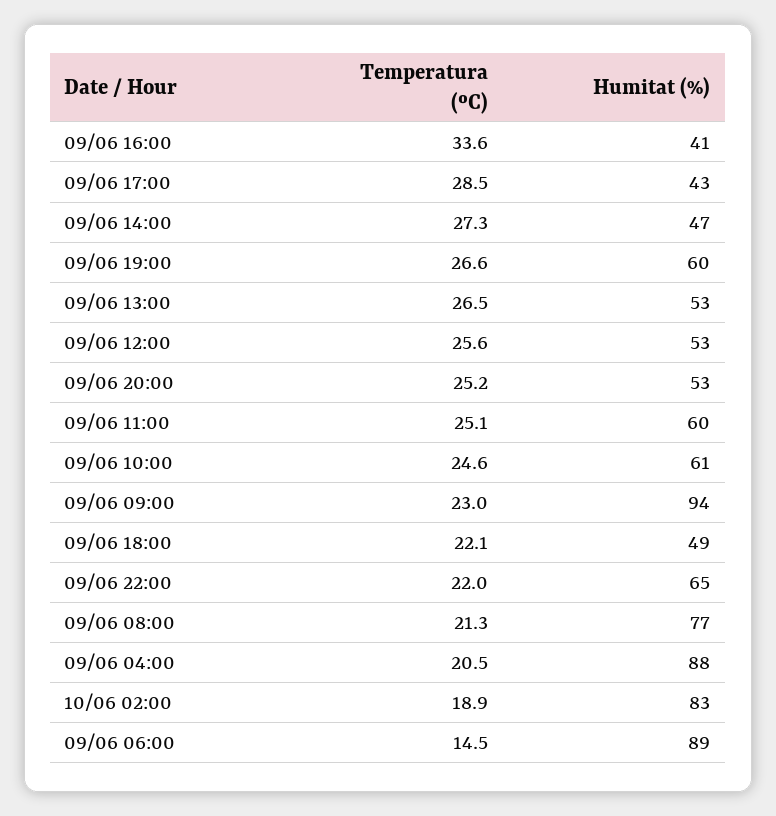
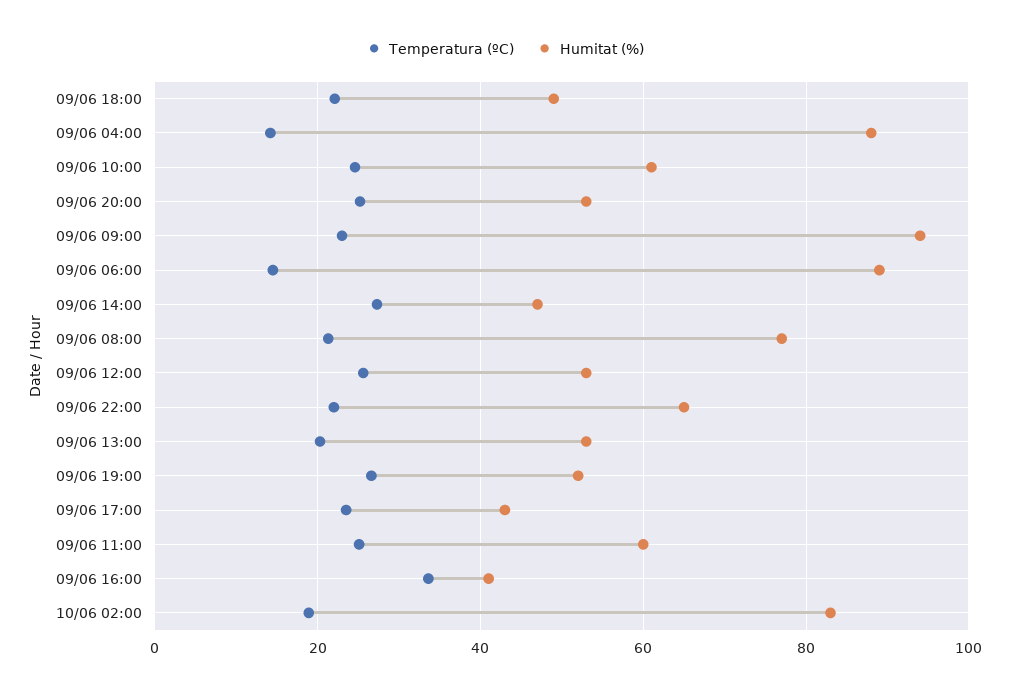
Temperatura (ºC), 09/06 17:00: 28.5 -> 24
Humitat (%), 09/06 19:00: 60 -> 52
Temperatura (ºC), 09/06 13:00: 26.5 -> 20
Temperatura (ºC), 09/06 04:00: 20.5 -> 14

